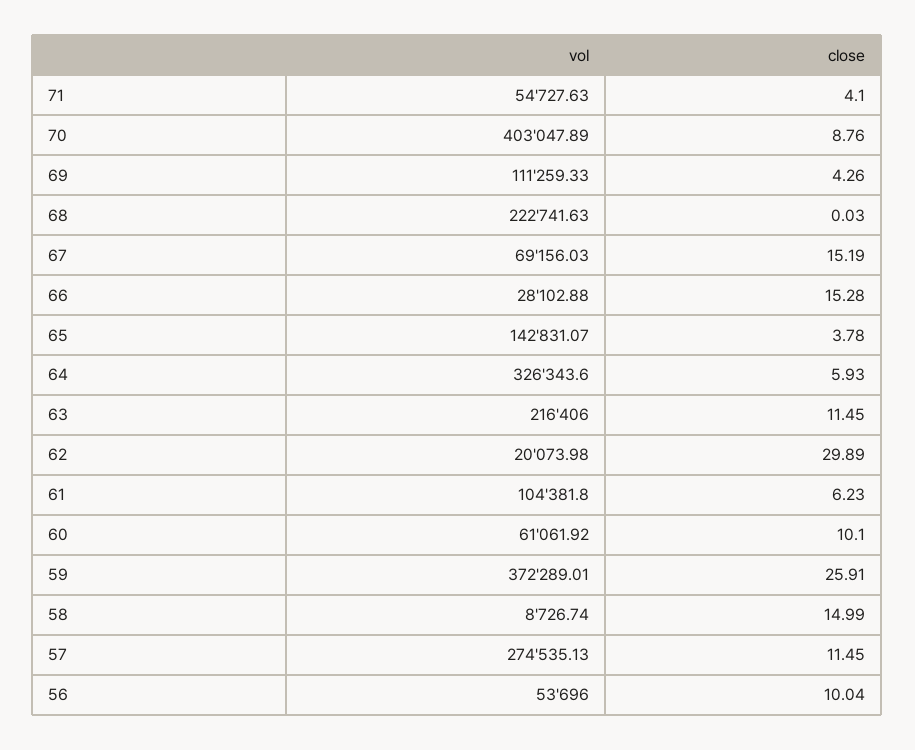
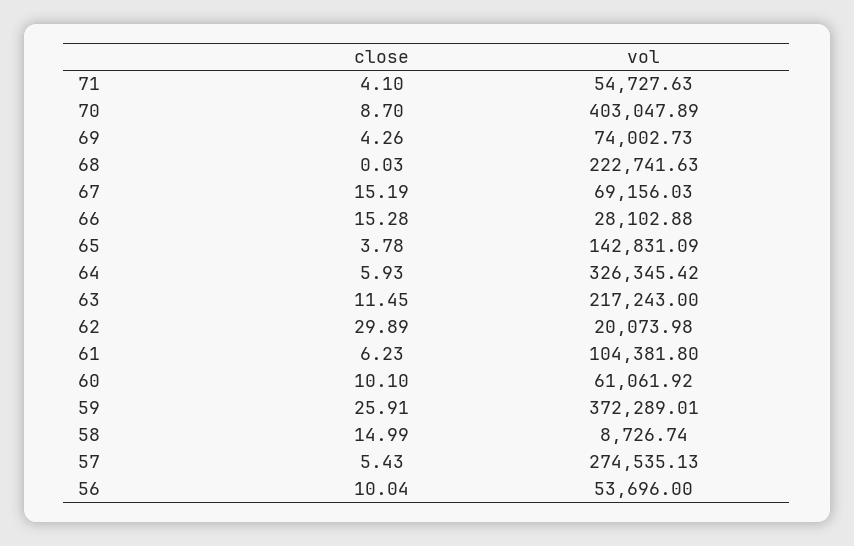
close, 70: 8.76 -> 8.7
vol, 69: 111259.33 -> 74002.73
vol, 65: 142831.07 -> 142831.09
vol, 64: 326343.6 -> 326345.42
vol, 63: 216406 -> 217243
close, 57: 11.45 -> 5.43

